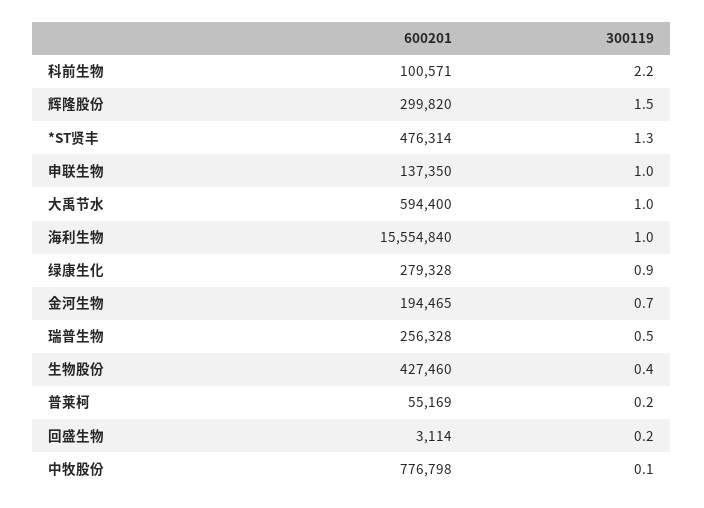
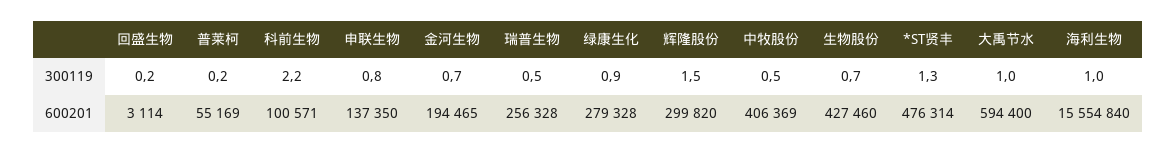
300119, 申联生物: 1 -> 0.8
300119, 生物股份: 0.4 -> 0.7
600201, 中牧股份: 776798 -> 406369
300119, 中牧股份: 0.1 -> 0.5

